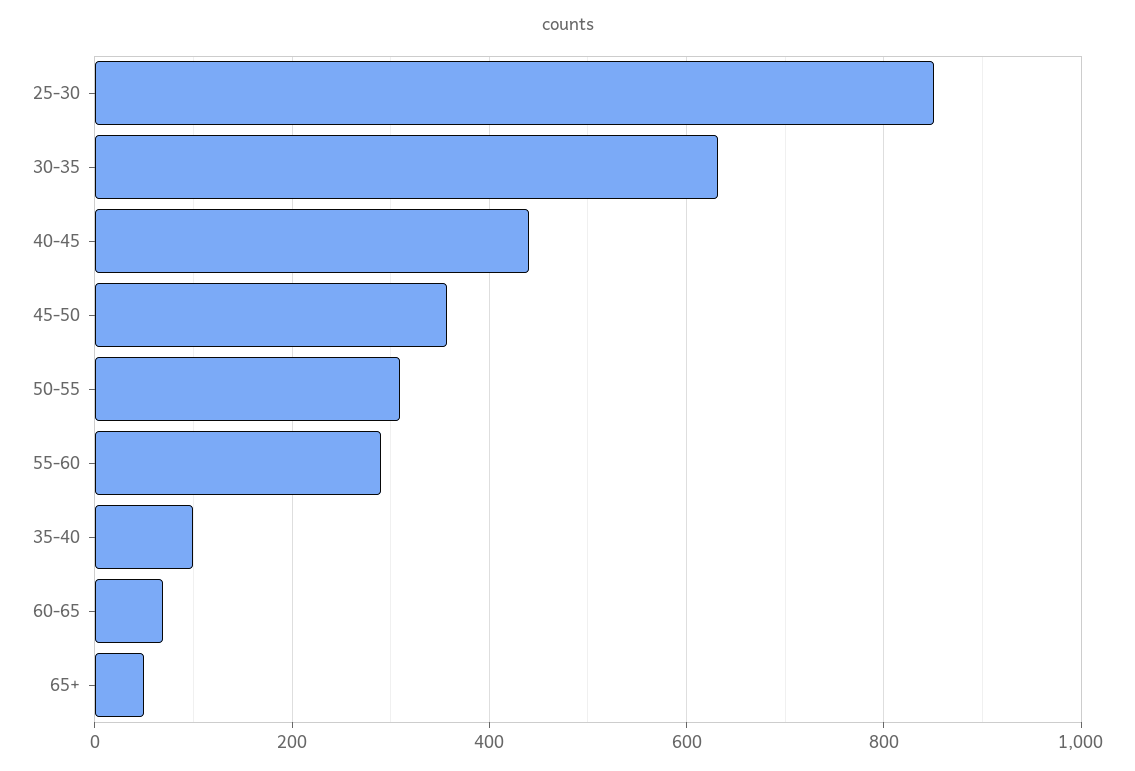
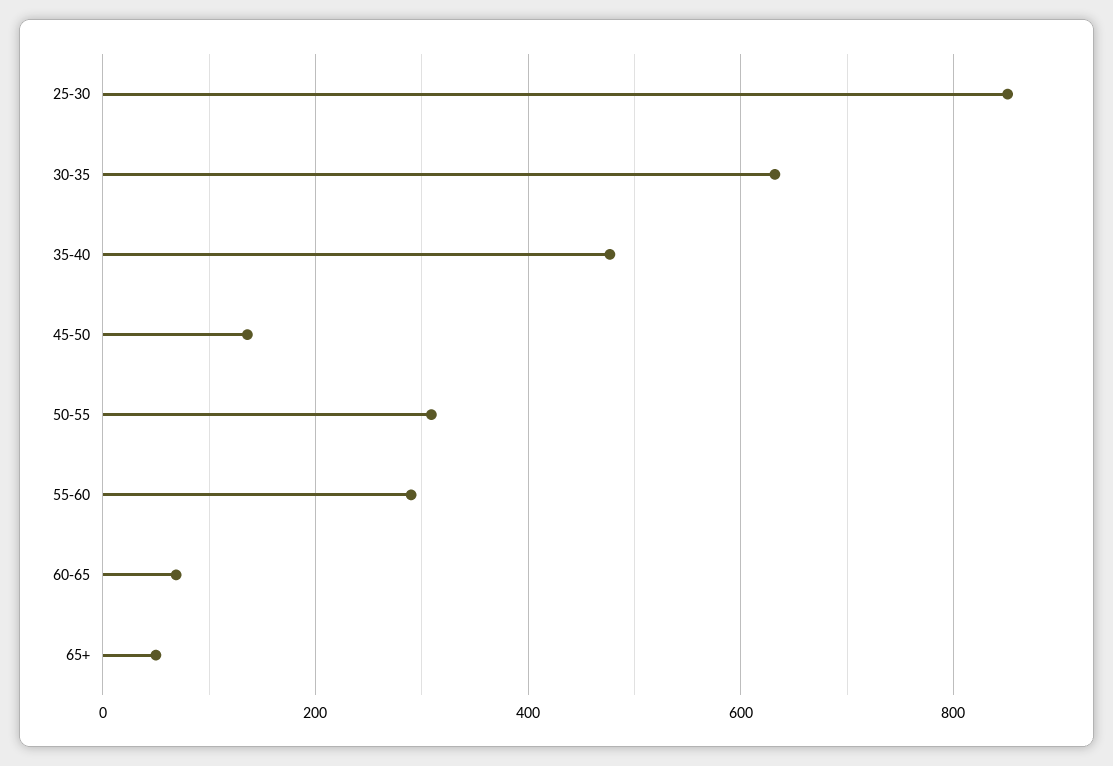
40-45: 440 -> none
45-50: 360 -> 140
35-40: 100 -> 480

